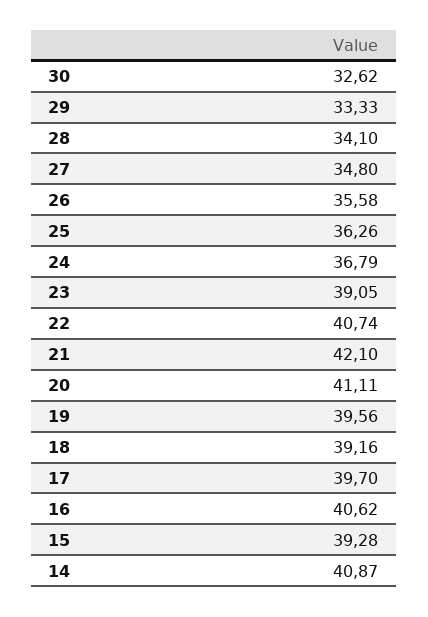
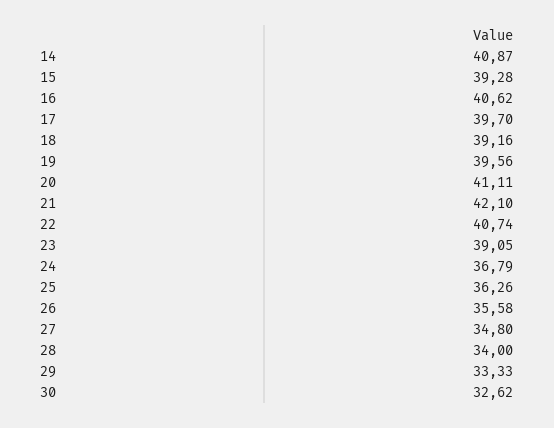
28: 34.1 -> 34

